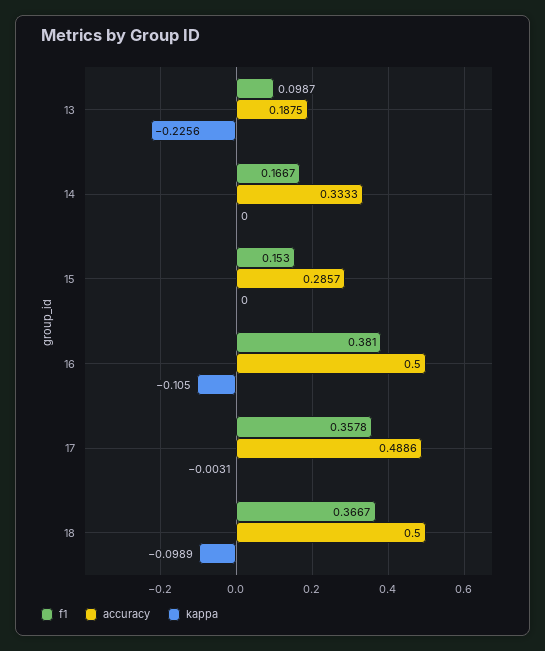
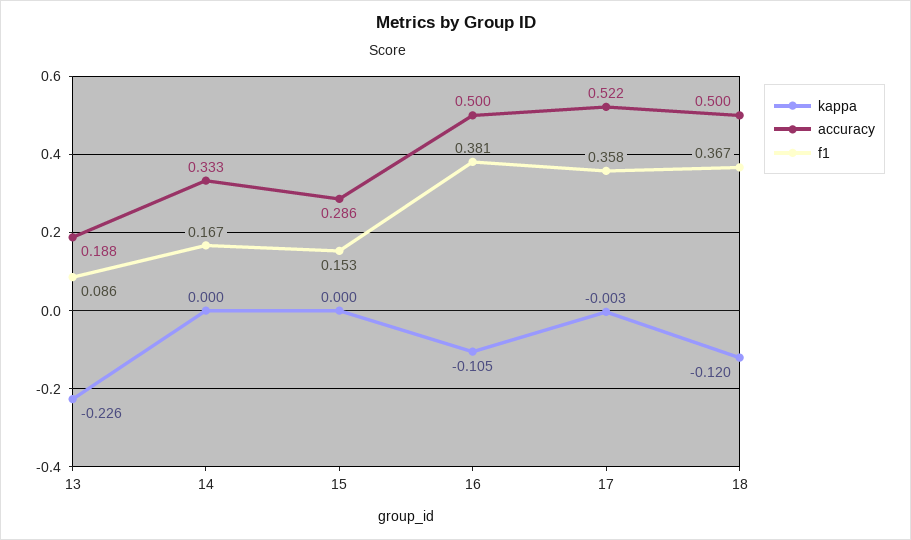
f1, 13: 0.0987 -> 0.086
accuracy, 17: 0.4886 -> 0.522
kappa, 18: -0.0989 -> -0.12

